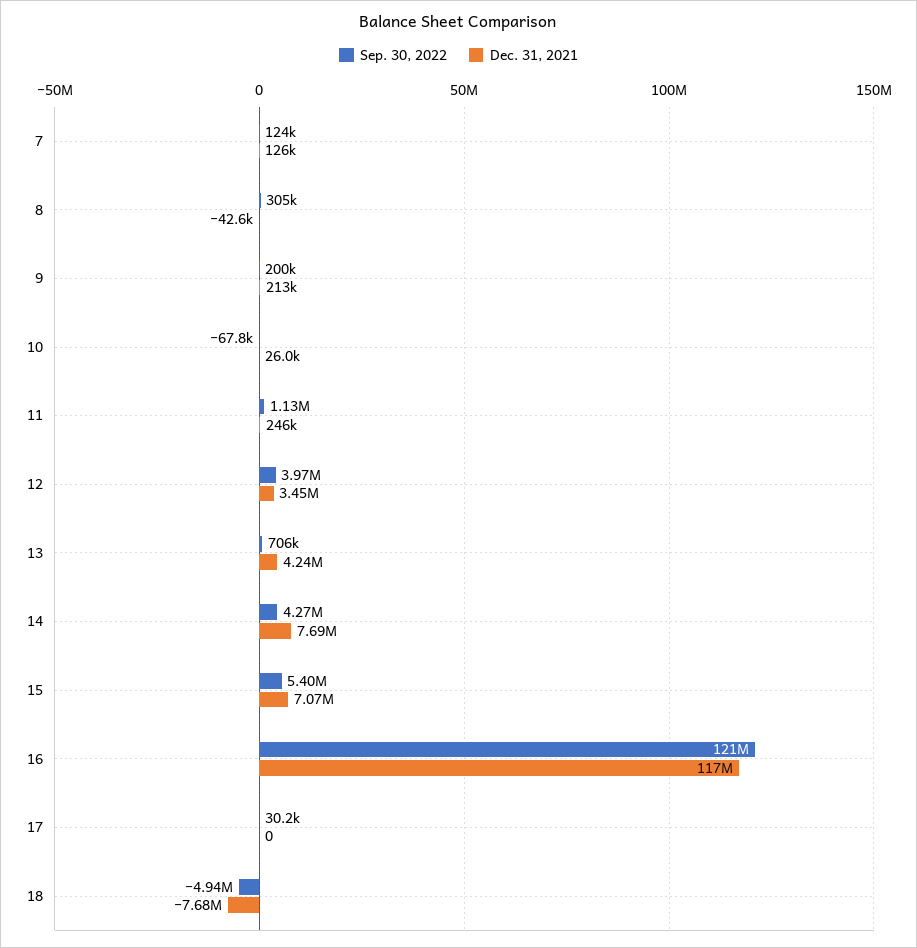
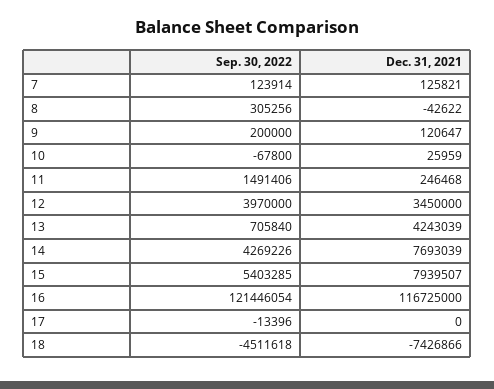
Dec. 31, 2021, 9: 213000 -> 120647
Sep. 30, 2022, 11: 1130000 -> 1491406
Dec. 31, 2021, 15: 7070000 -> 7939507
Sep. 30, 2022, 17: 30200 -> -13396
Sep. 30, 2022, 18: -4940000 -> -4511618
Dec. 31, 2021, 18: -7680000 -> -7426866

